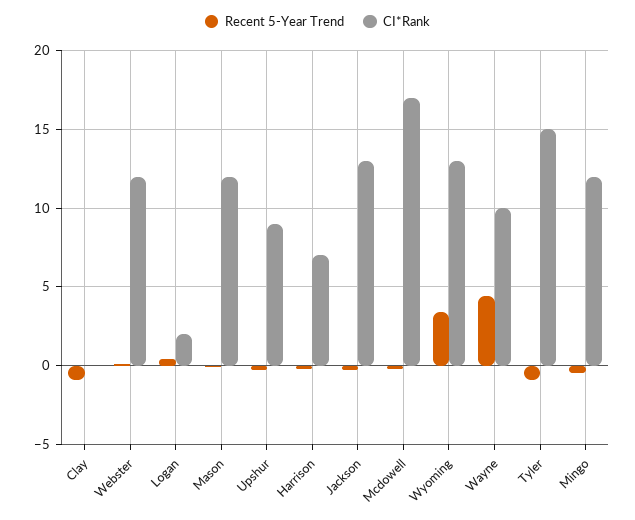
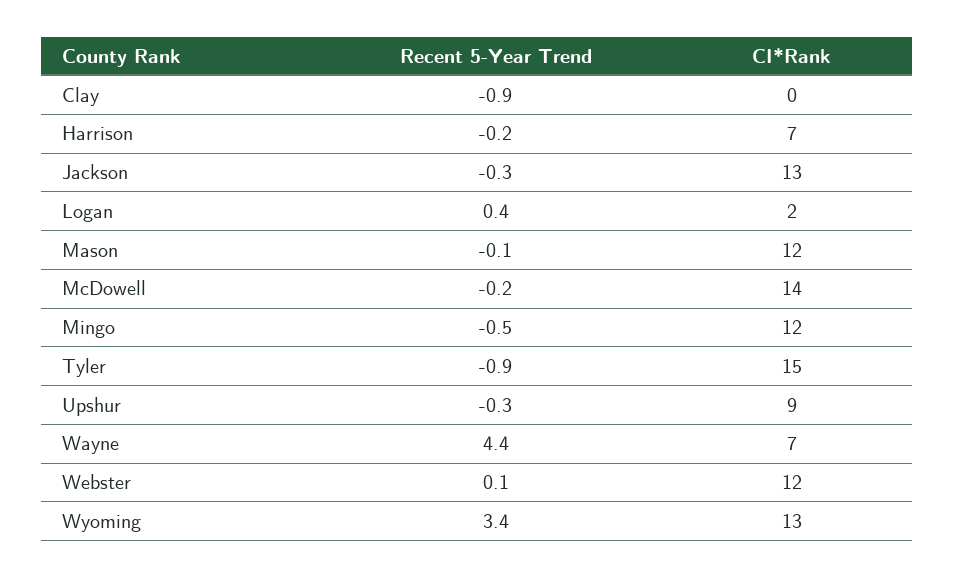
CI*Rank, Mcdowell: 17 -> 14
CI*Rank, Wayne: 10 -> 7

